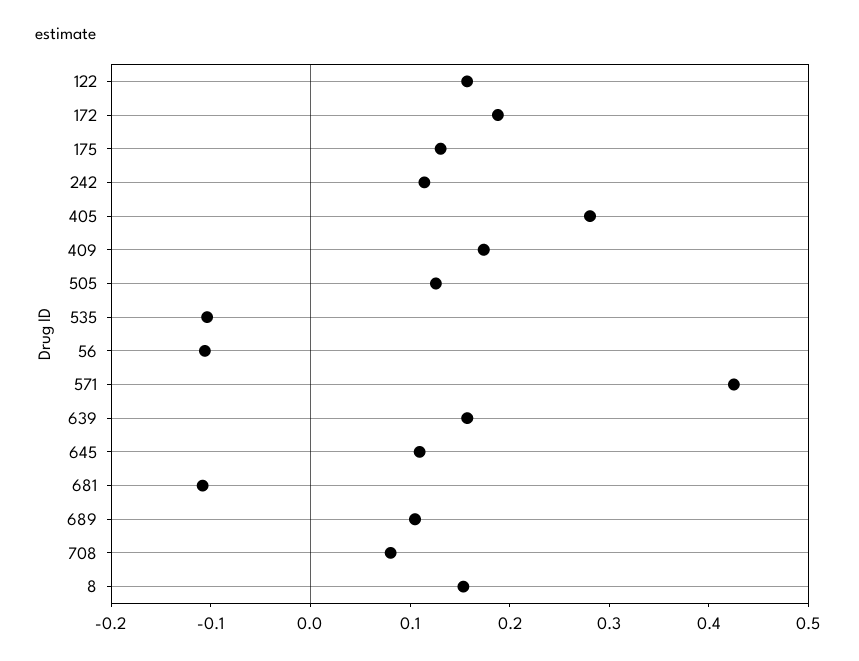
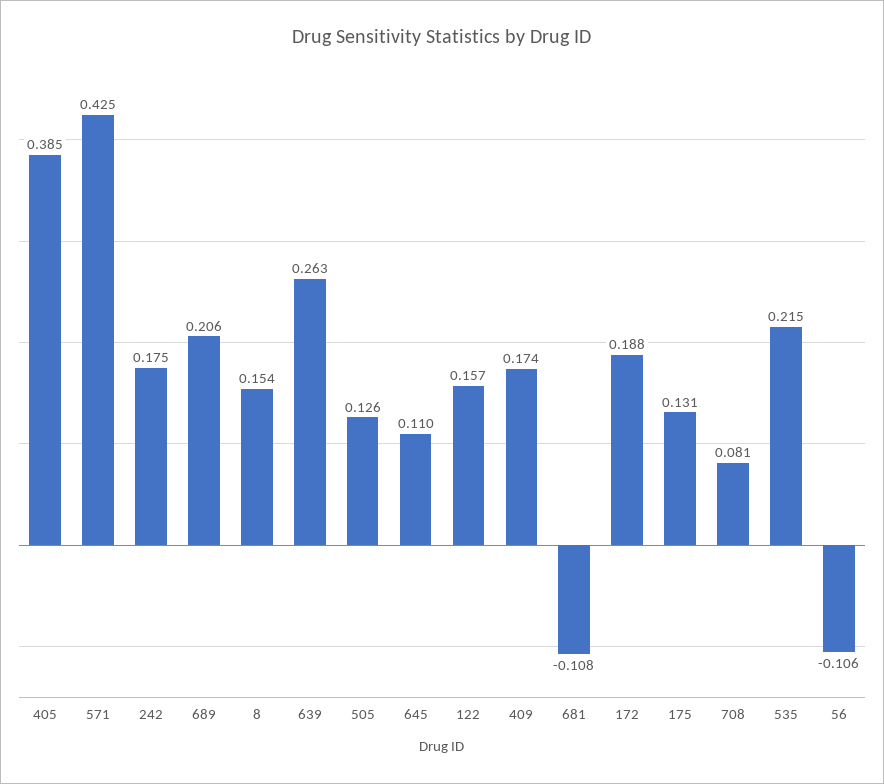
242: 0.12 -> 0.175
405: 0.28 -> 0.385
535: -0.1 -> 0.215
639: 0.16 -> 0.263
689: 0.1 -> 0.206

